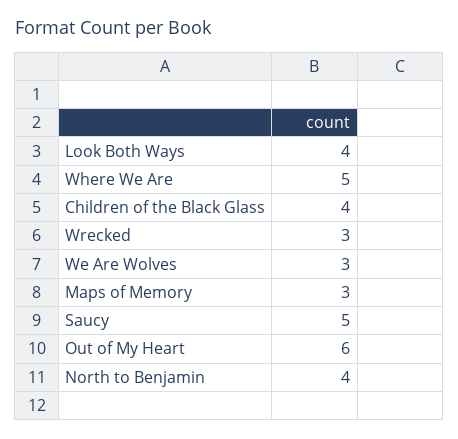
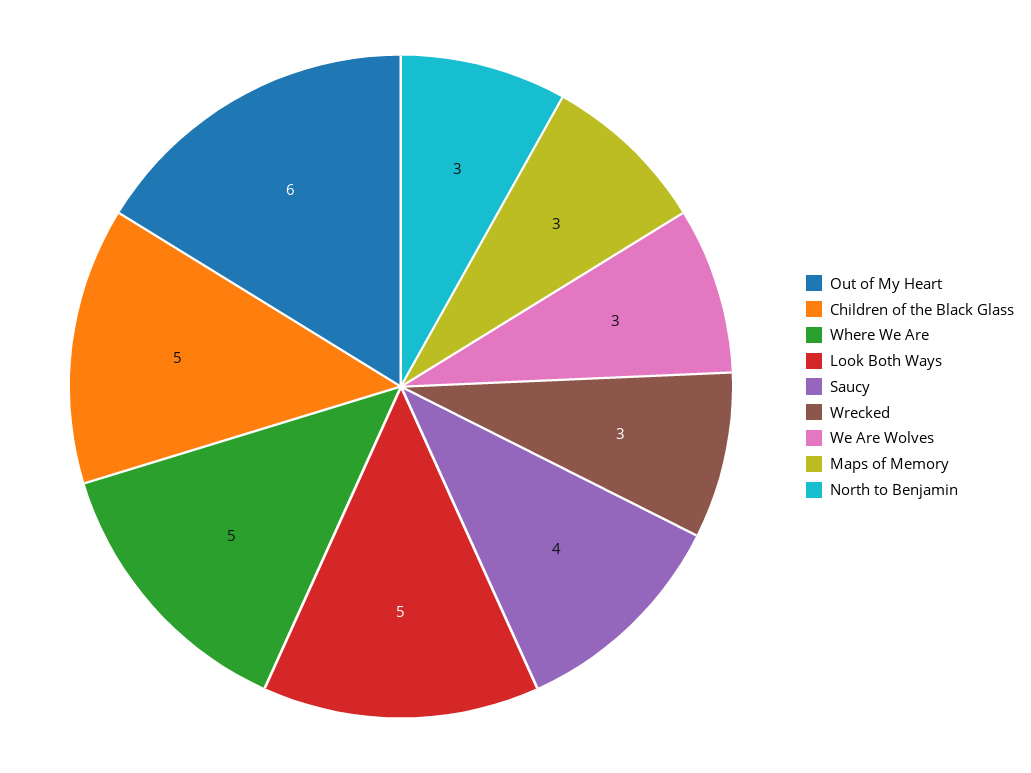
Look Both Ways: 4 -> 5
Children of the Black Glass: 4 -> 5
Saucy: 5 -> 4
North to Benjamin: 4 -> 3

